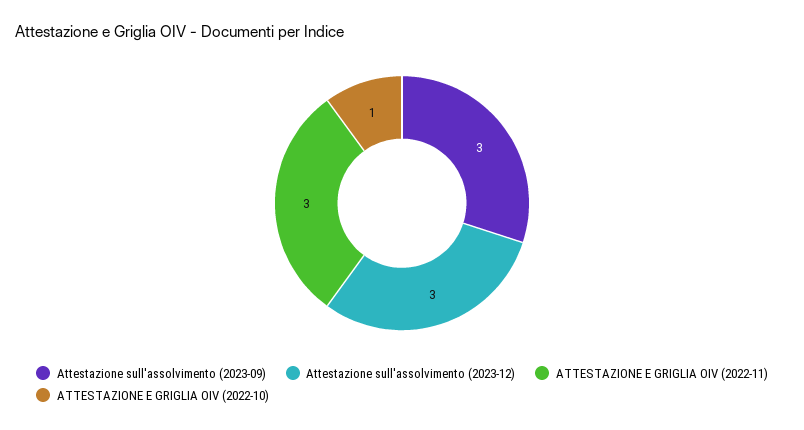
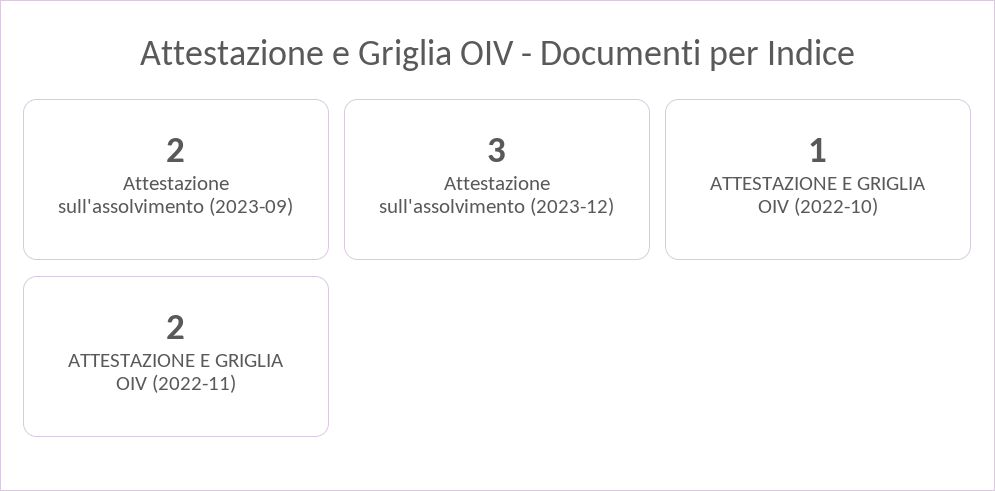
Attestazione sull'assolvimento (2023-09): 3 -> 2
ATTESTAZIONE E GRIGLIA OIV (2022-11): 3 -> 2

